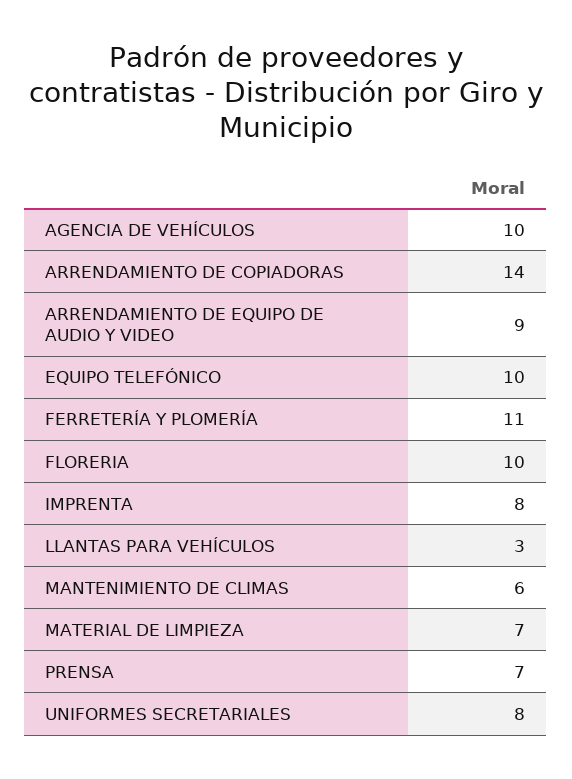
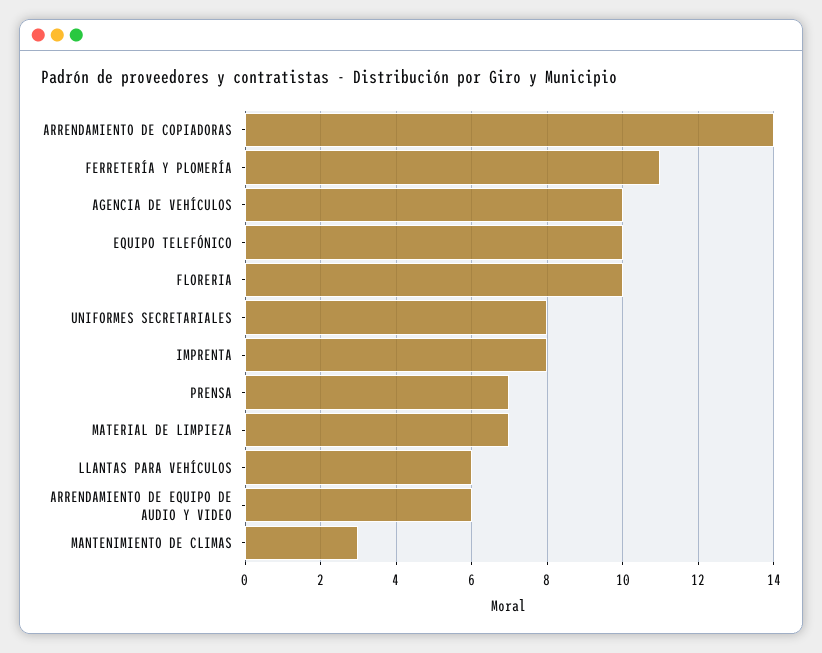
ARRENDAMIENTO DE EQUIPO DE AUDIO Y VIDEO: 9 -> 6
LLANTAS PARA VEHÍCULOS: 3 -> 6
MANTENIMIENTO DE CLIMAS: 6 -> 3

